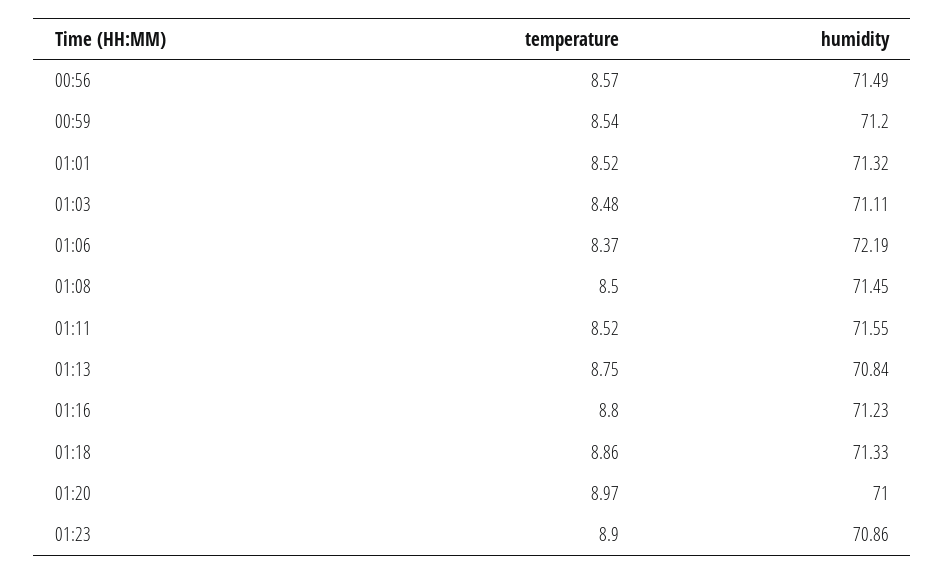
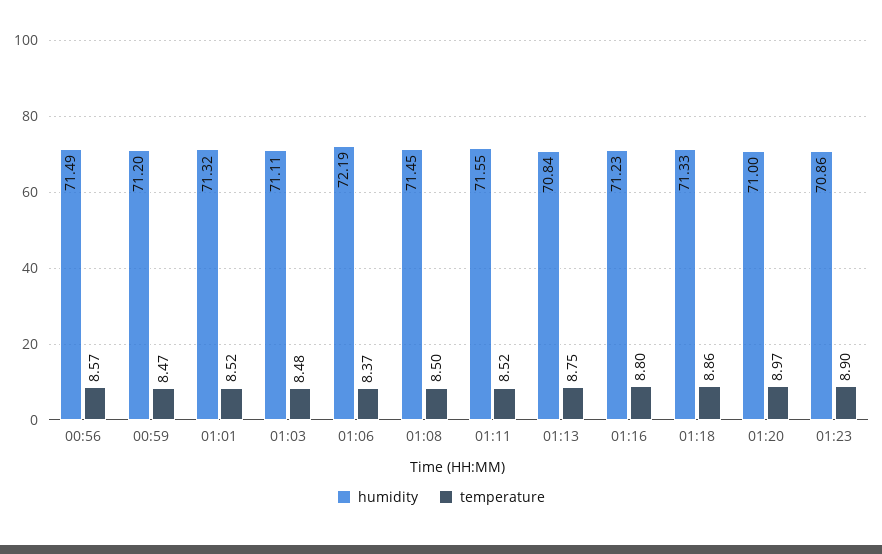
temperature, 00:59: 8.54 -> 8.47

